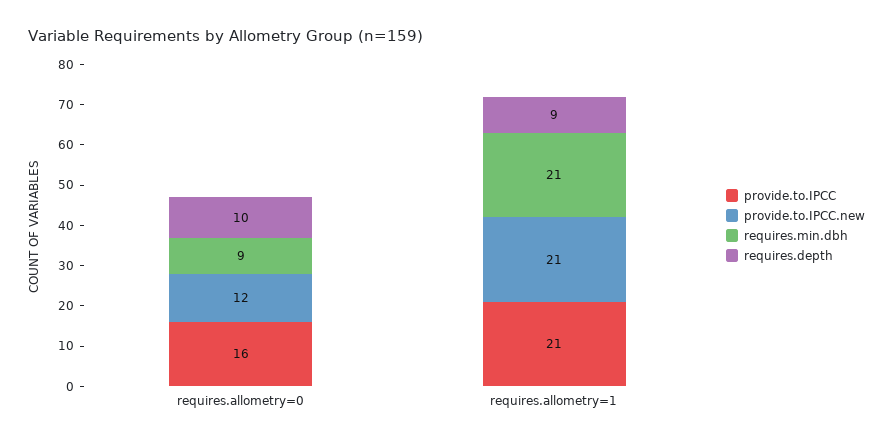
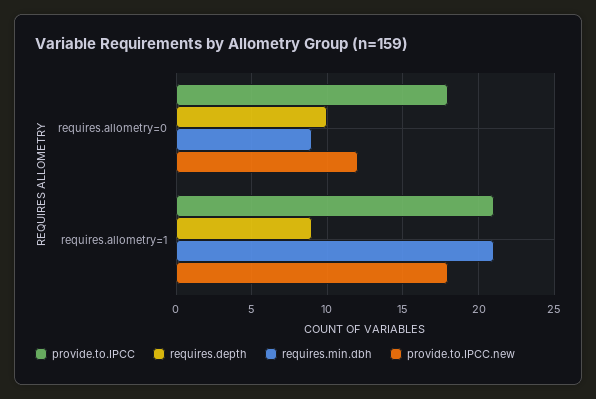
provide.to.IPCC, requires.allometry=0: 16 -> 18
provide.to.IPCC.new, requires.allometry=1: 21 -> 18

